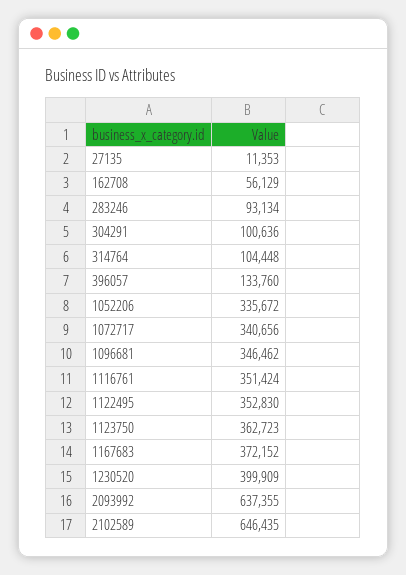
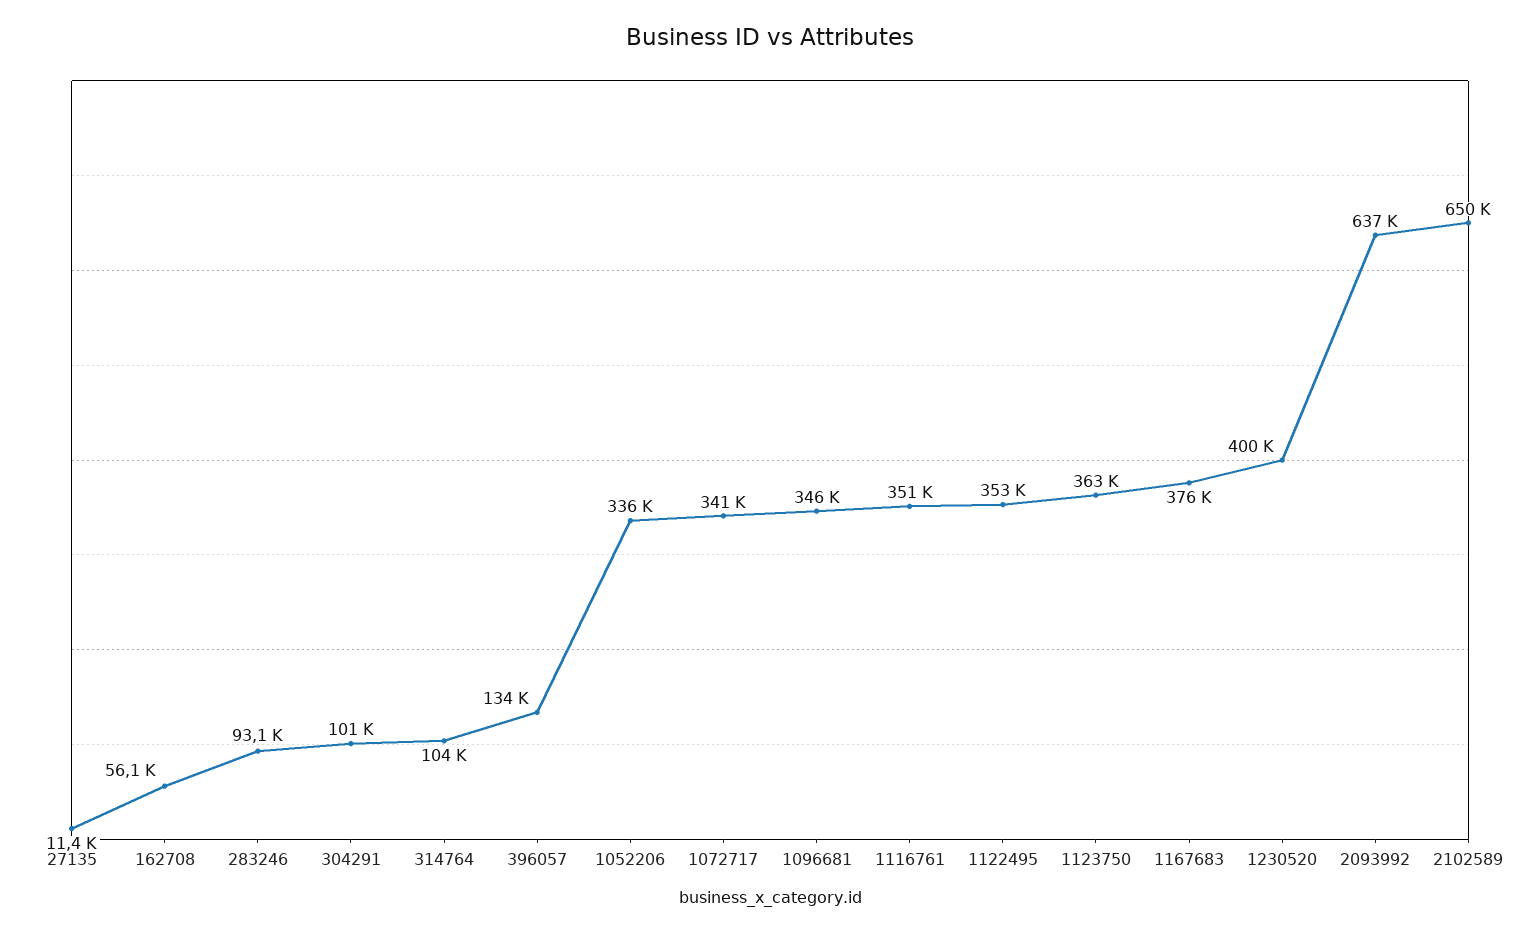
1167683: 372152 -> 376000
2102589: 646435 -> 650000

